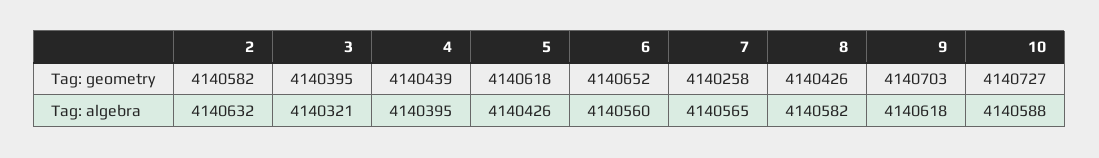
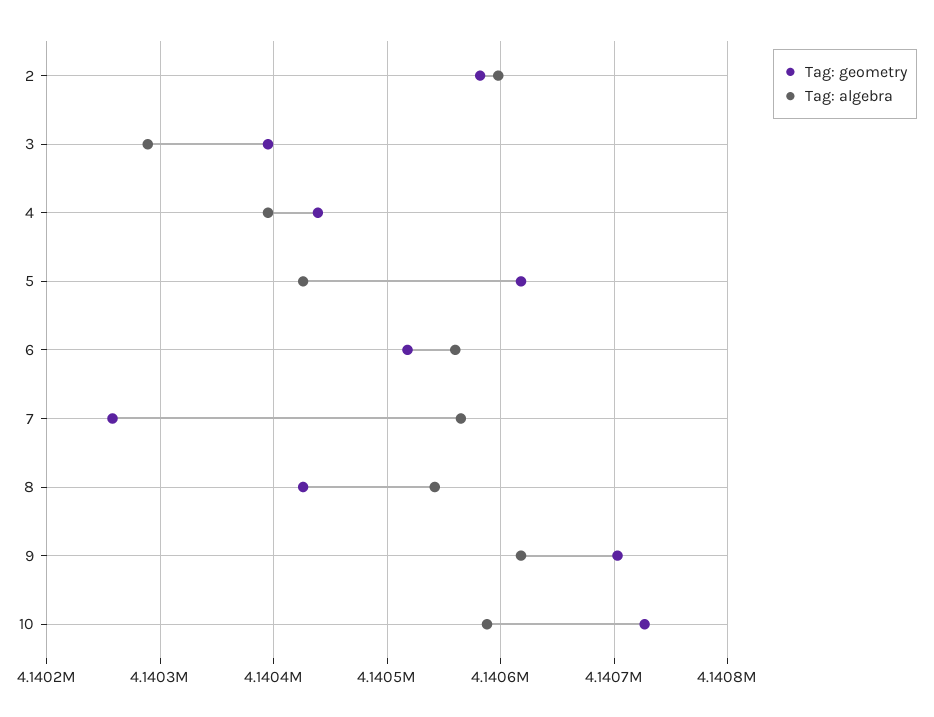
Tag: geometry, 6: 4140652 -> 4140520
Tag: algebra, 2: 4140632 -> 4140600
Tag: algebra, 3: 4140321 -> 4140290
Tag: algebra, 8: 4140582 -> 4140540

